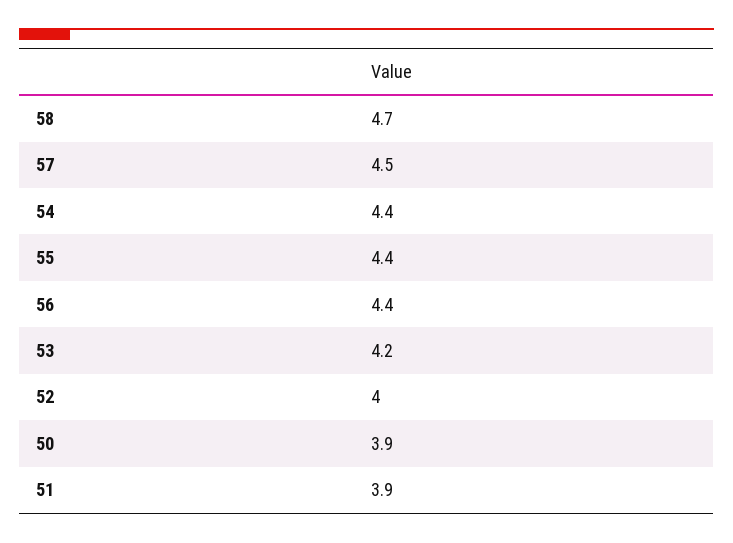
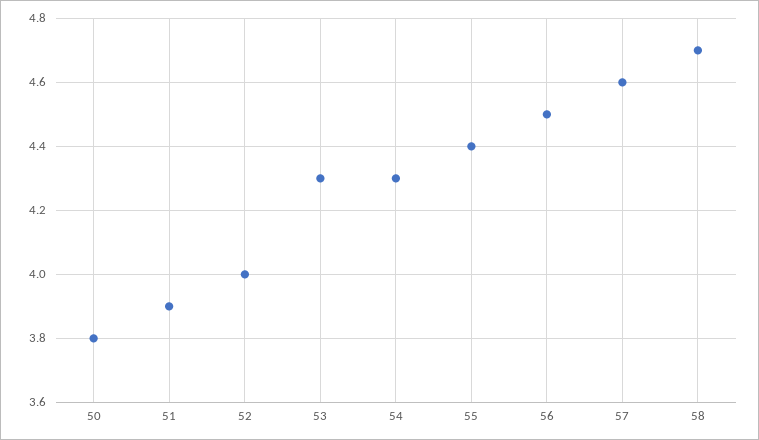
57: 4.5 -> 4.6
54: 4.4 -> 4.3
56: 4.4 -> 4.5
53: 4.2 -> 4.3
50: 3.9 -> 3.8

